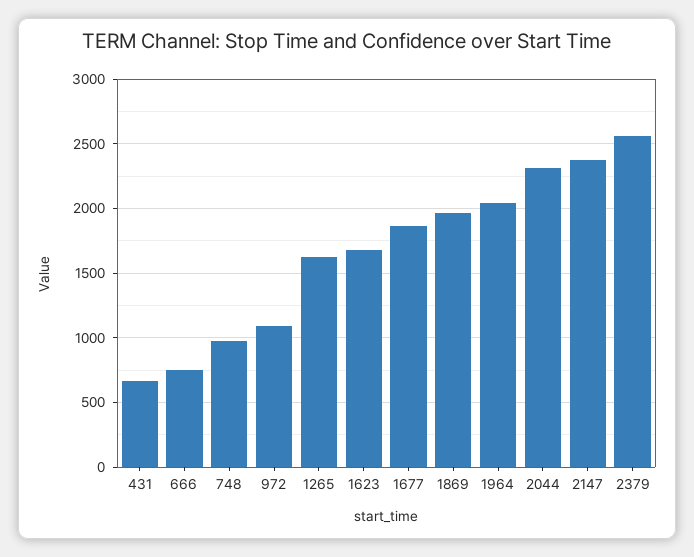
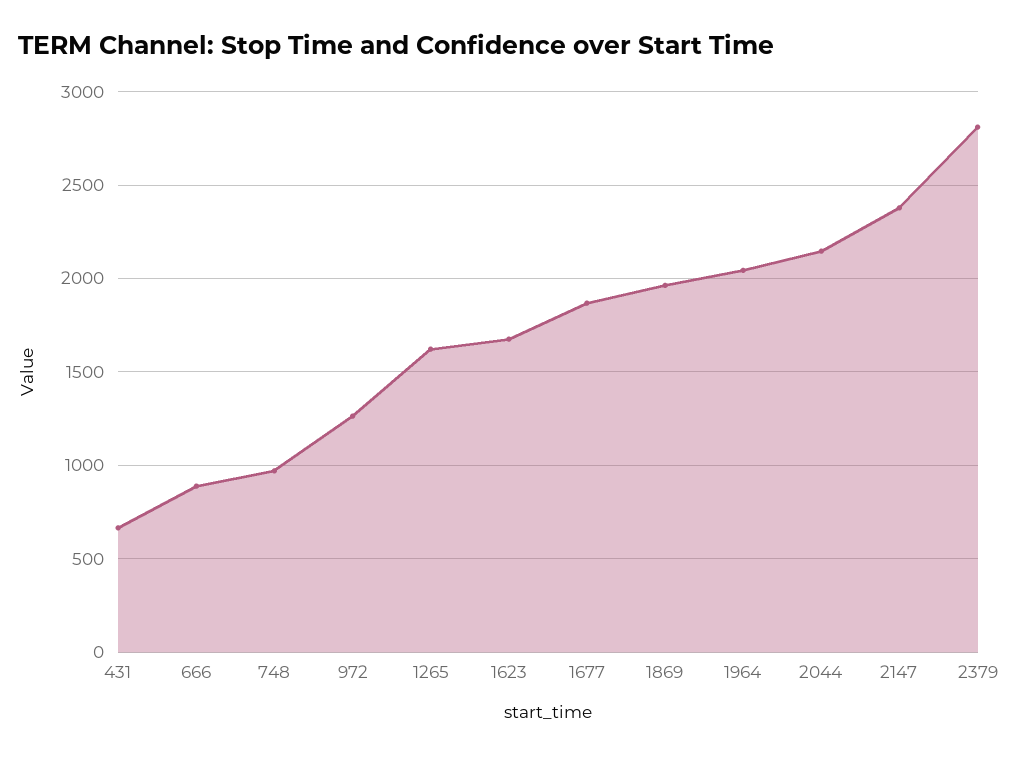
666: 750 -> 900
972: 1100 -> 1250
2044: 2300 -> 2150
2379: 2550 -> 2800

